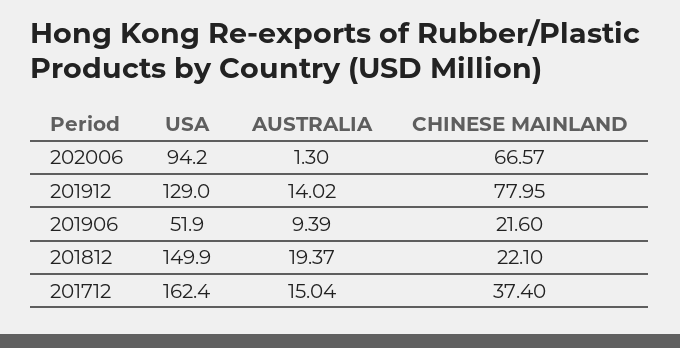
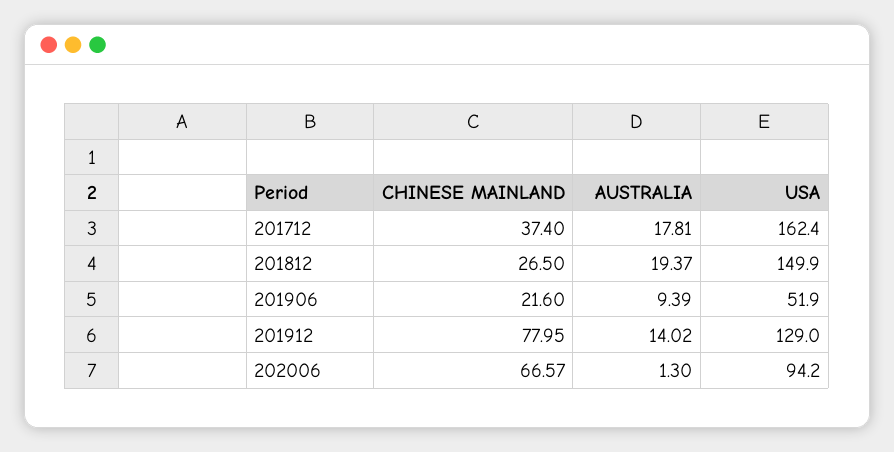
CHINESE MAINLAND, 201812: 22.1 -> 26.5
AUSTRALIA, 201712: 15.04 -> 17.81

